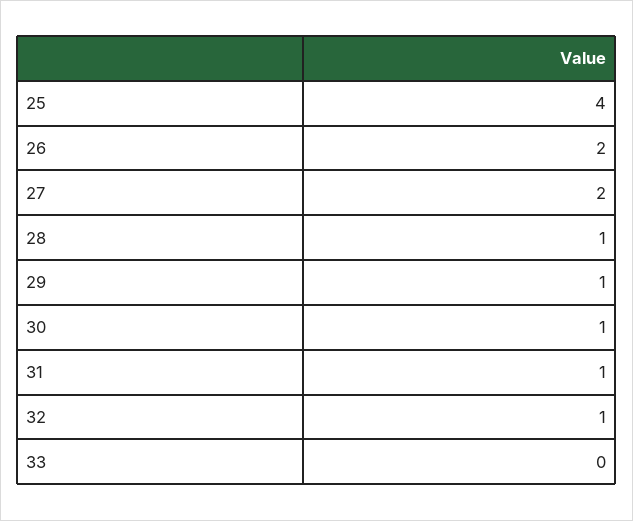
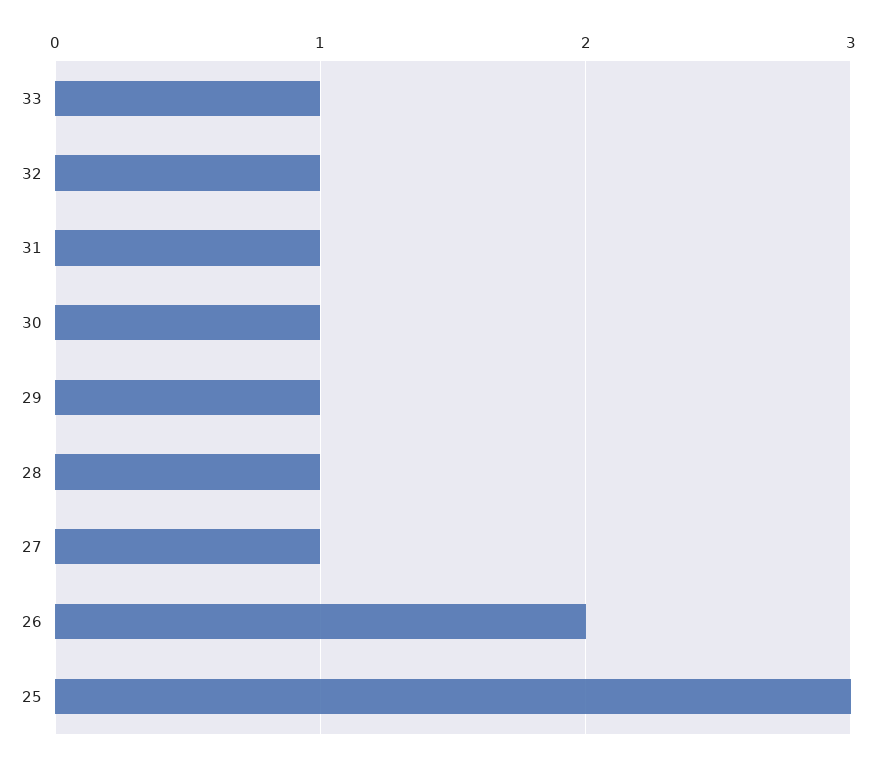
25: 4 -> 3
27: 2 -> 1
33: 0 -> 1

